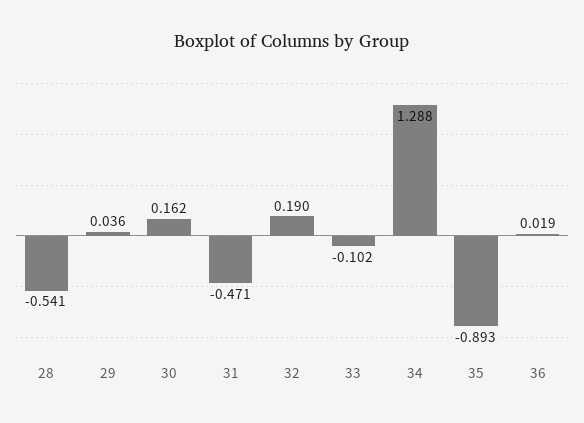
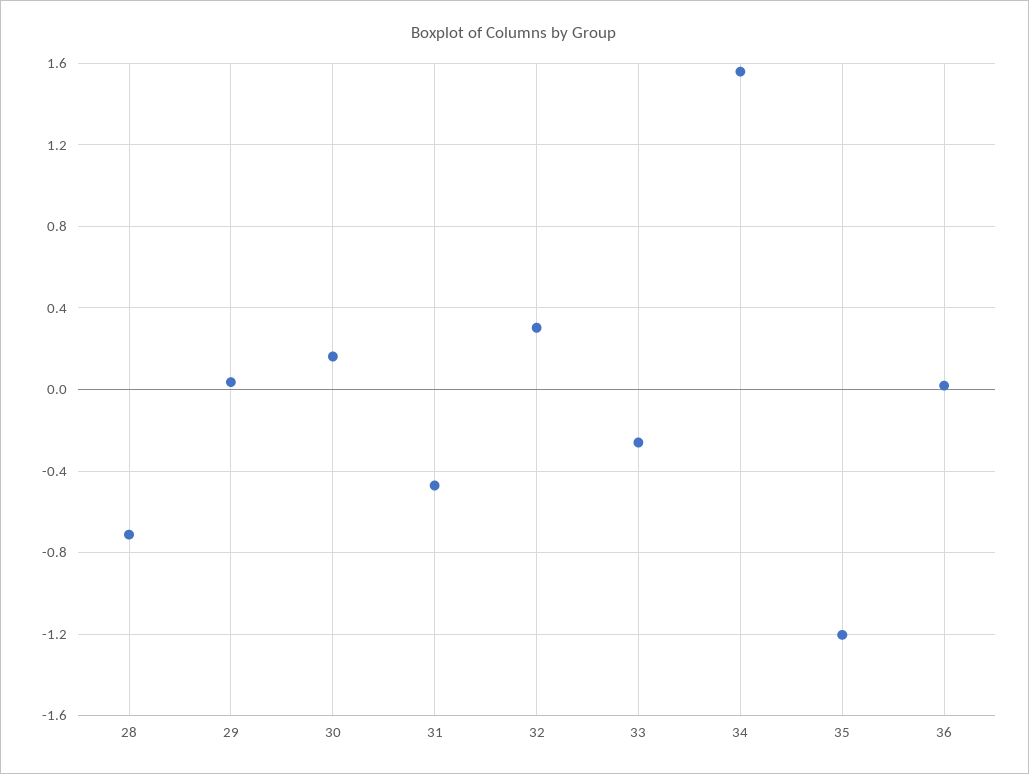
28: -0.541 -> -0.7
32: 0.19 -> 0.3
33: -0.102 -> -0.25
34: 1.288 -> 1.55
35: -0.893 -> -1.2

